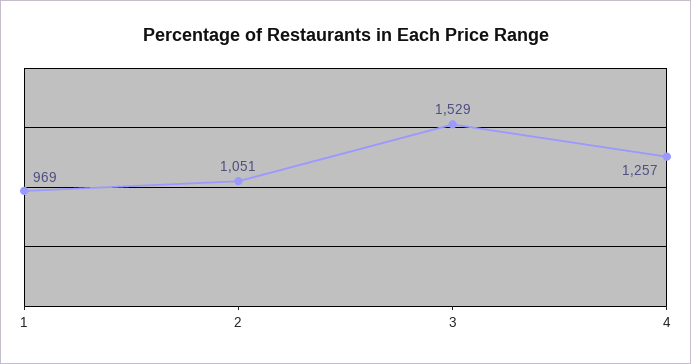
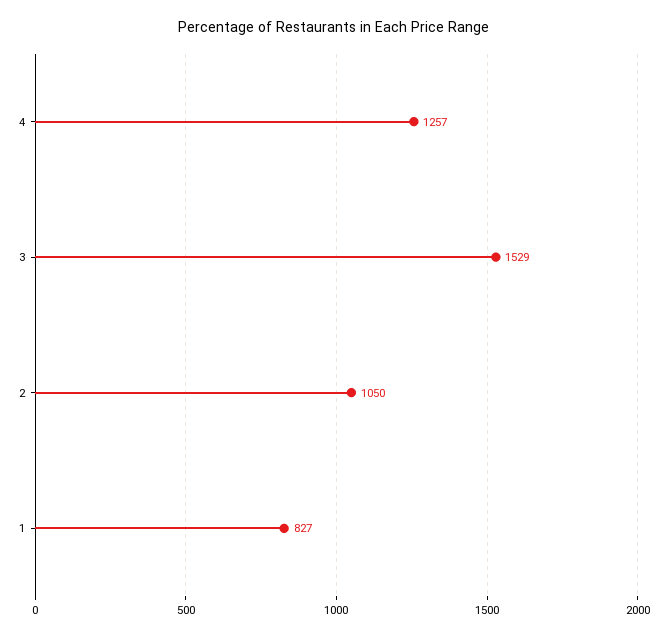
1: 969 -> 827
2: 1051 -> 1050

